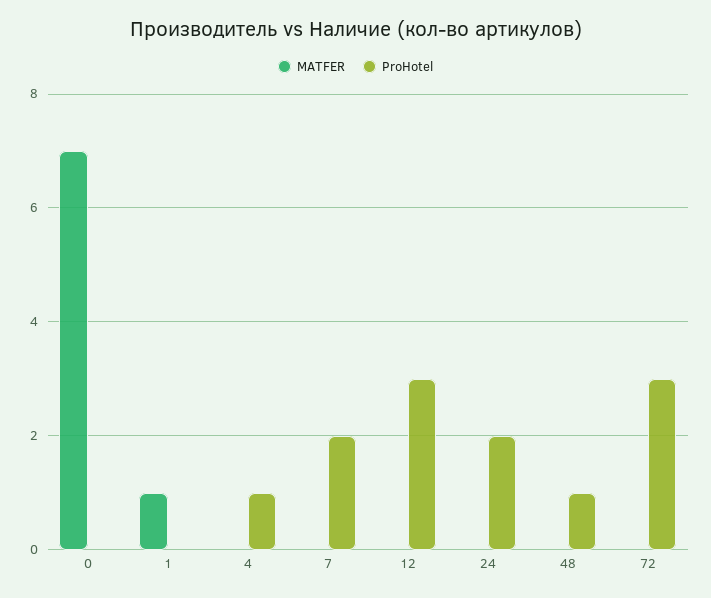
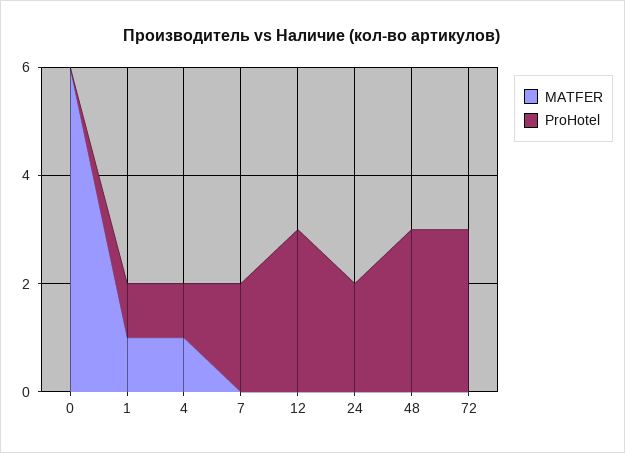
MATFER, 0: 7 -> 6
ProHotel, 1: 0 -> 1
MATFER, 4: 0 -> 1
ProHotel, 48: 1 -> 3

